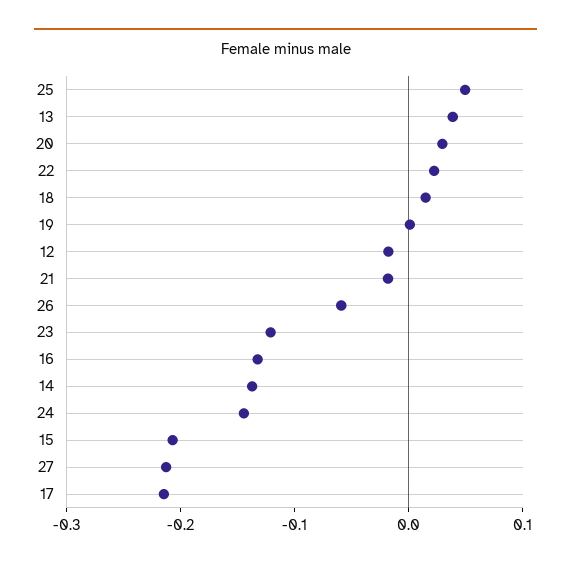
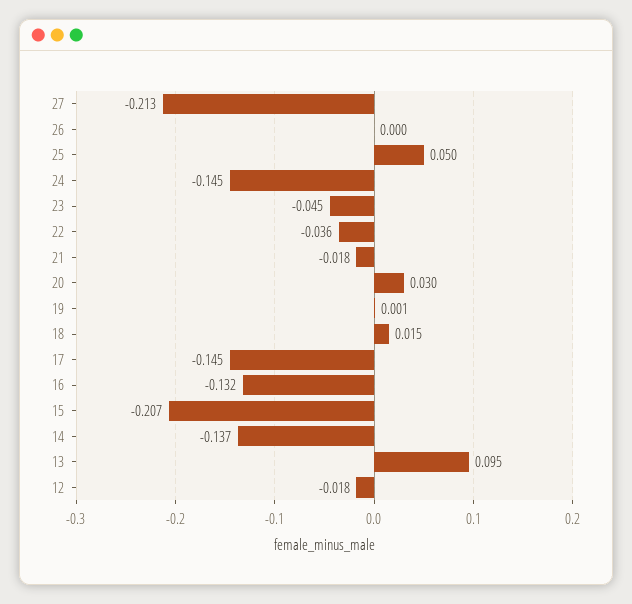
13: 0.04 -> 0.095
22: 0.02 -> -0.036
26: -0.06 -> 0
23: -0.12 -> -0.045
17: -0.22 -> -0.145

